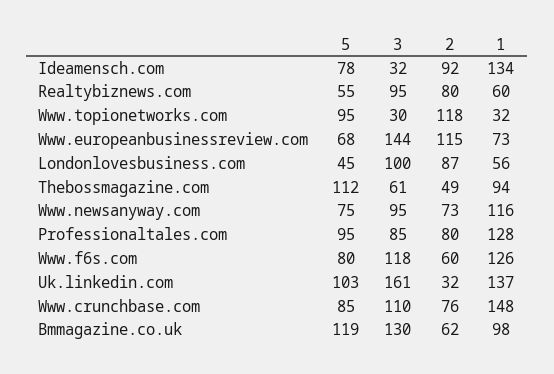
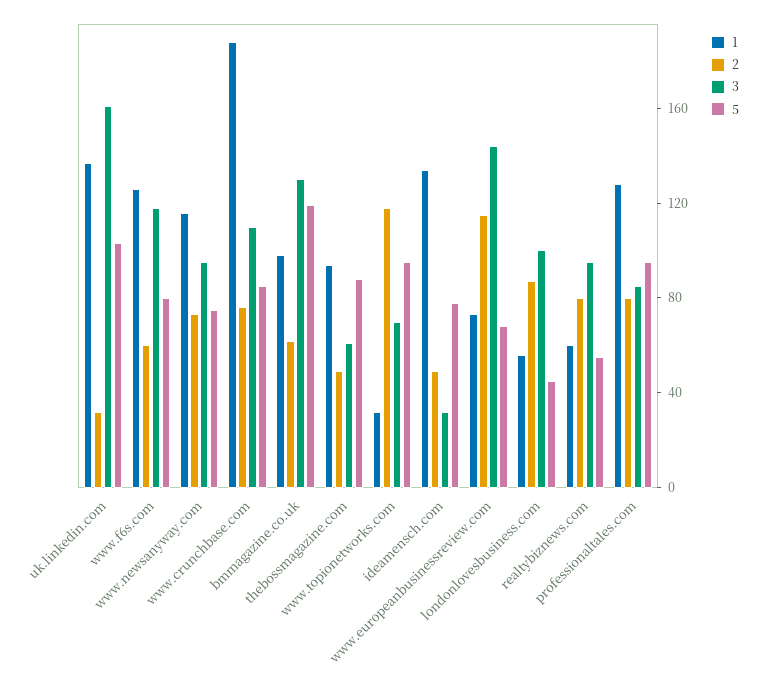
2, Ideamensch.com: 92 -> 50
3, Www.topionetworks.com: 30 -> 70
5, Thebossmagazine.com: 112 -> 90
1, Www.crunchbase.com: 148 -> 190

